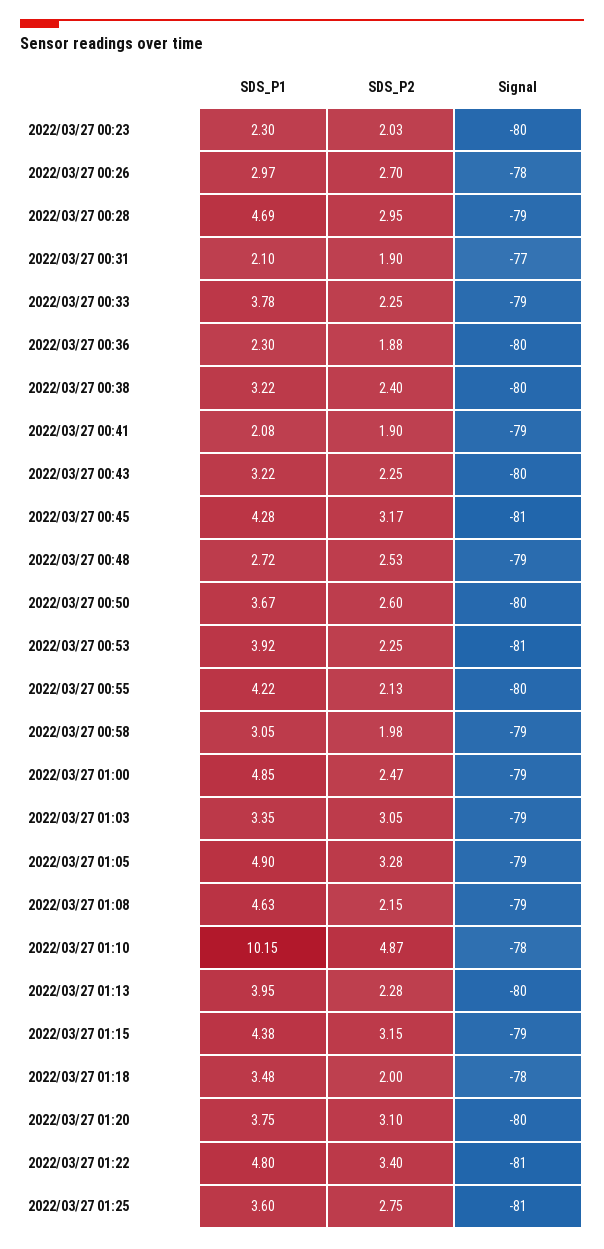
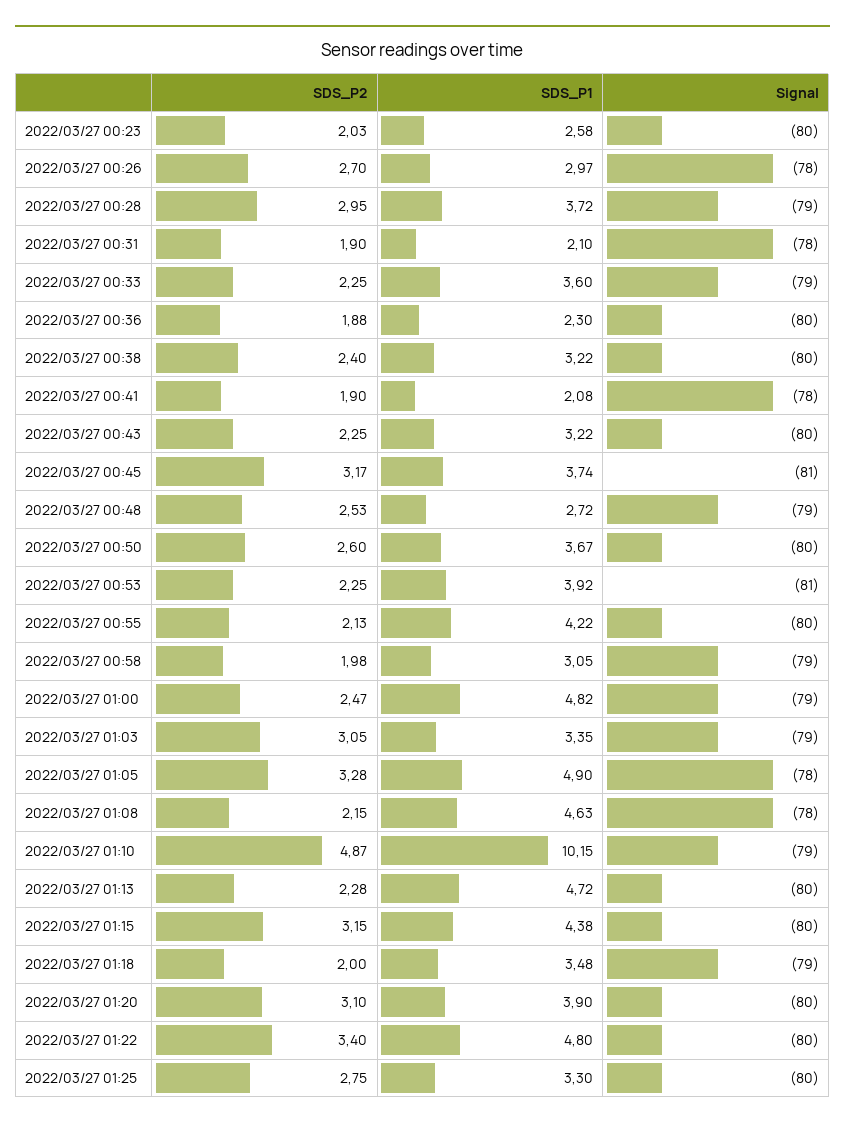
SDS_P1, 2022/03/27 00:23: 2.3 -> 2.58
SDS_P1, 2022/03/27 00:28: 4.69 -> 3.72
Signal, 2022/03/27 00:31: -77 -> -78
SDS_P1, 2022/03/27 00:33: 3.78 -> 3.6
Signal, 2022/03/27 00:41: -79 -> -78
SDS_P1, 2022/03/27 00:45: 4.28 -> 3.74
SDS_P1, 2022/03/27 01:00: 4.85 -> 4.82
Signal, 2022/03/27 01:05: -79 -> -78
Signal, 2022/03/27 01:08: -79 -> -78
Signal, 2022/03/27 01:10: -78 -> -79
SDS_P1, 2022/03/27 01:13: 3.95 -> 4.72
Signal, 2022/03/27 01:15: -79 -> -80
Signal, 2022/03/27 01:18: -78 -> -79
SDS_P1, 2022/03/27 01:20: 3.75 -> 3.9
Signal, 2022/03/27 01:22: -81 -> -80
SDS_P1, 2022/03/27 01:25: 3.6 -> 3.3
Signal, 2022/03/27 01:25: -81 -> -80

